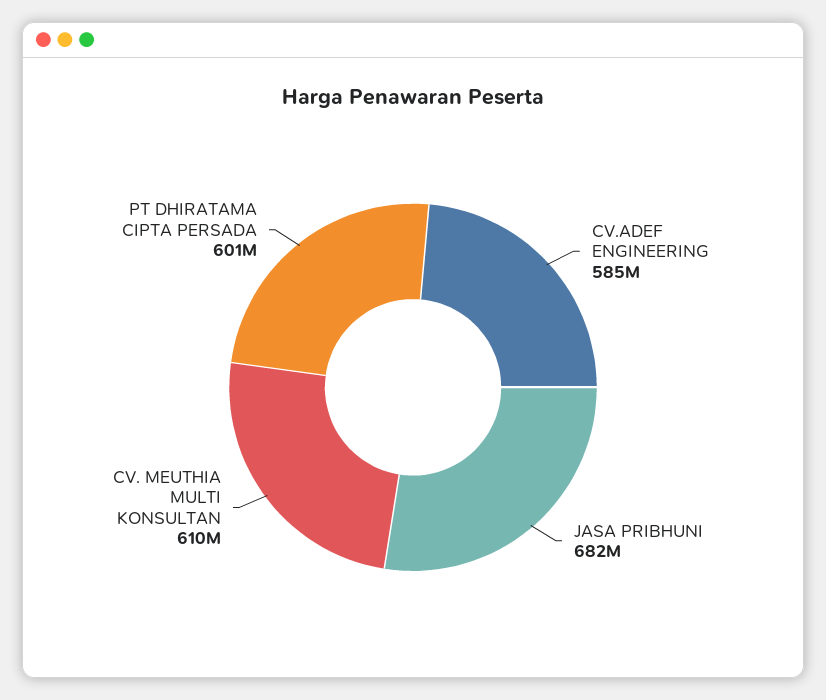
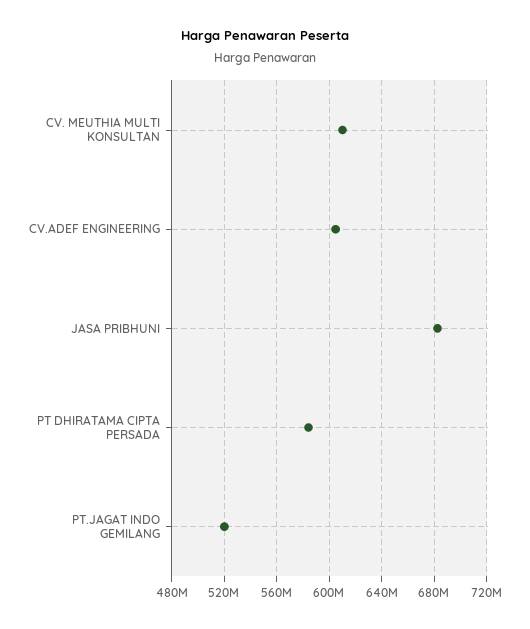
CV.ADEF ENGINEERING: 585000000 -> 605000000
PT DHIRATAMA CIPTA PERSADA: 601000000 -> 585000000
PT.JAGAT INDO GEMILANG: none -> 520000000

